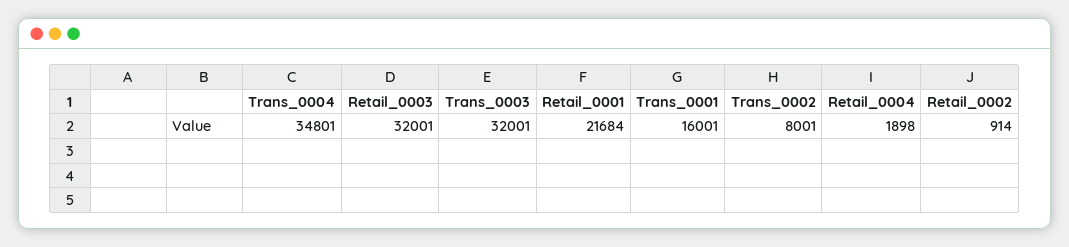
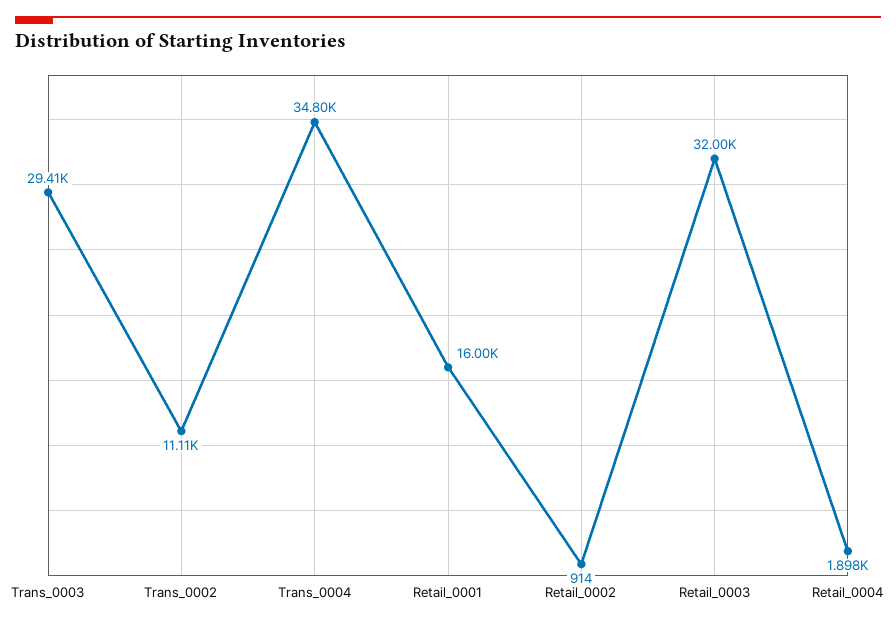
Trans_0003: 32001 -> 29410
Retail_0001: 21684 -> 16000
Trans_0001: 16001 -> none
Trans_0002: 8001 -> 11110

